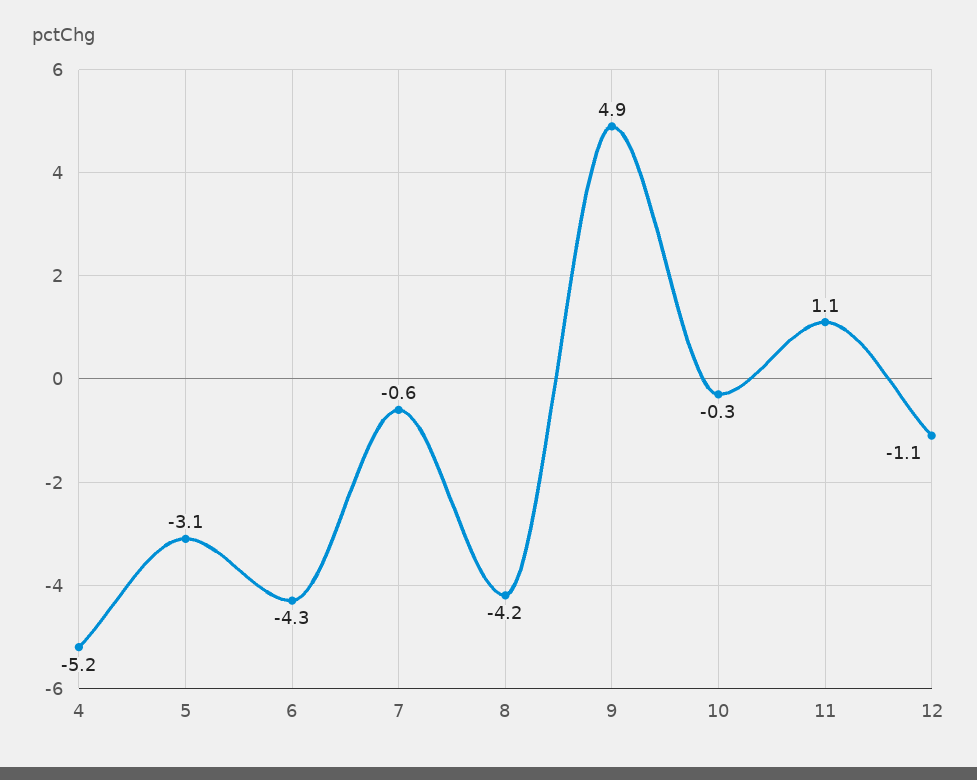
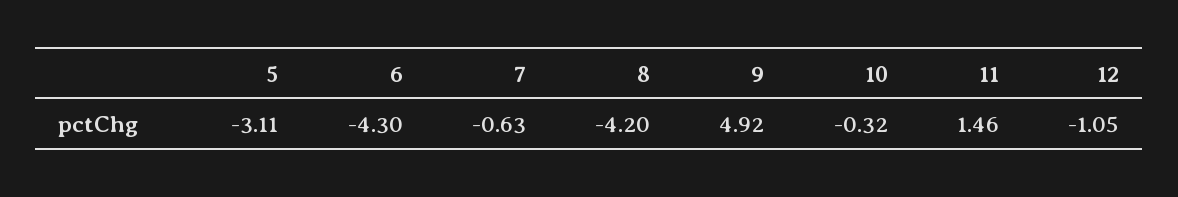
4: -5.2 -> none
11: 1.1 -> 1.46

